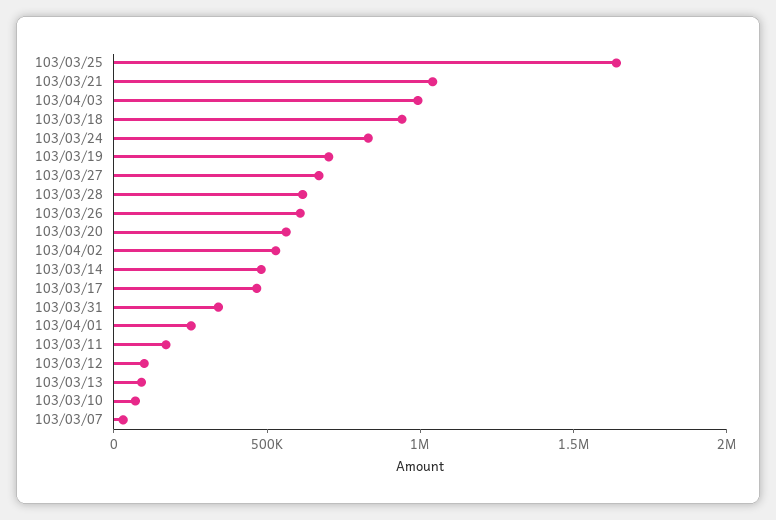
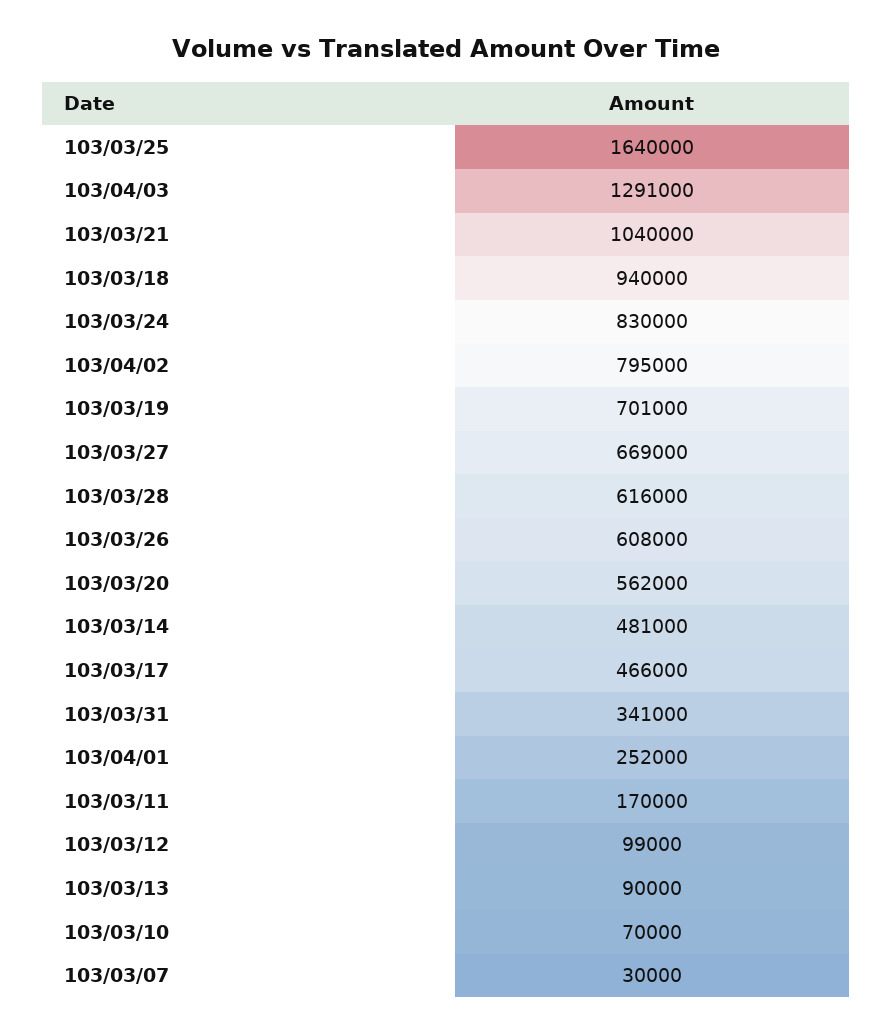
103/04/03: 1000000 -> 1291000
103/04/02: 500000 -> 795000

